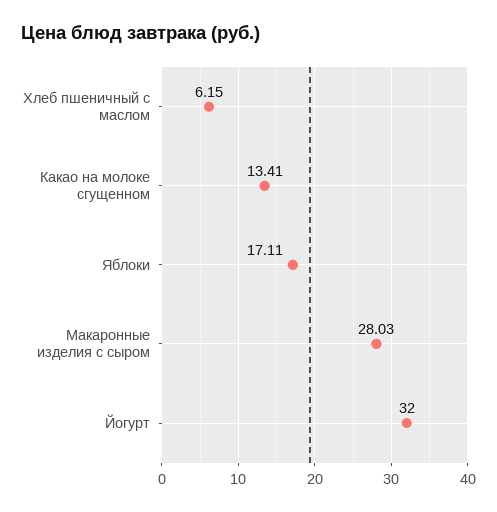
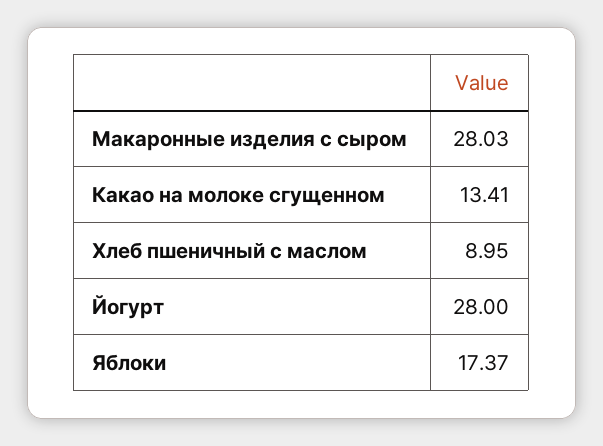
Хлеб пшеничный с маслом: 6.15 -> 8.95
Яблоки: 17.11 -> 17.37
Йогурт: 32 -> 28

